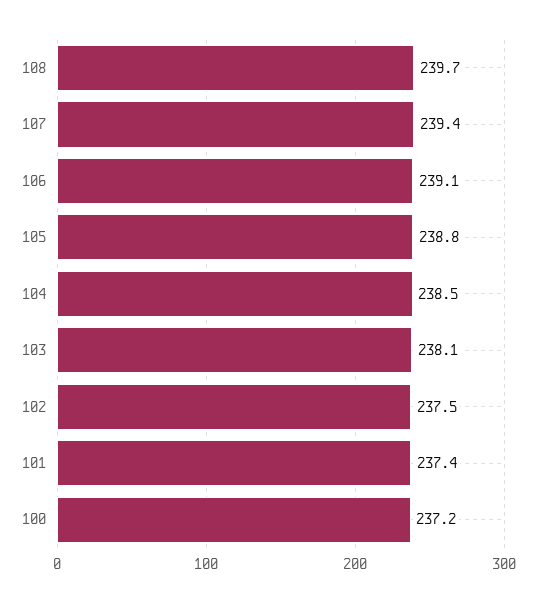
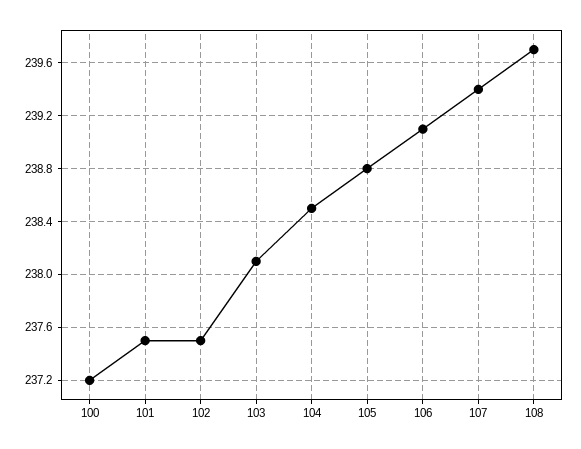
101: 237.4 -> 237.5

